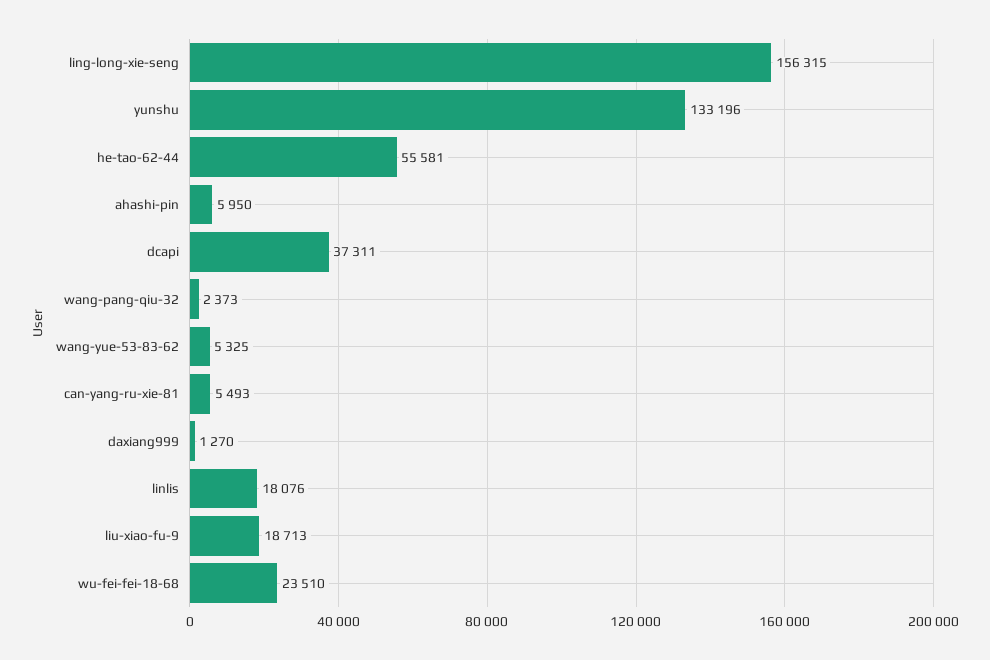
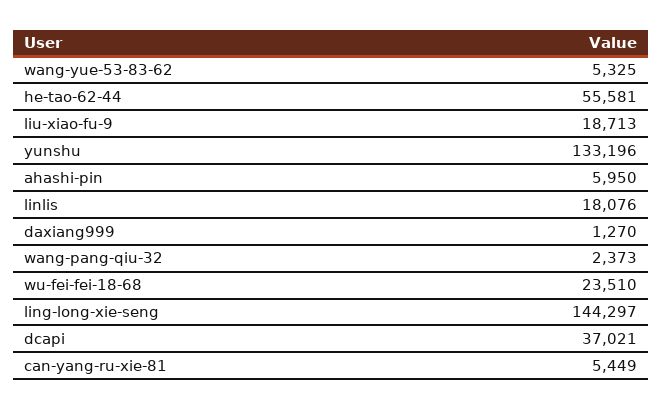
ling-long-xie-seng: 156315 -> 144297
dcapi: 37311 -> 37021
can-yang-ru-xie-81: 5493 -> 5449

